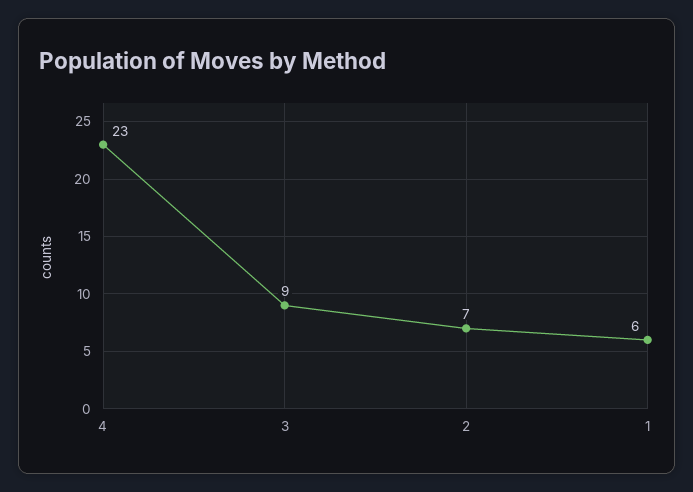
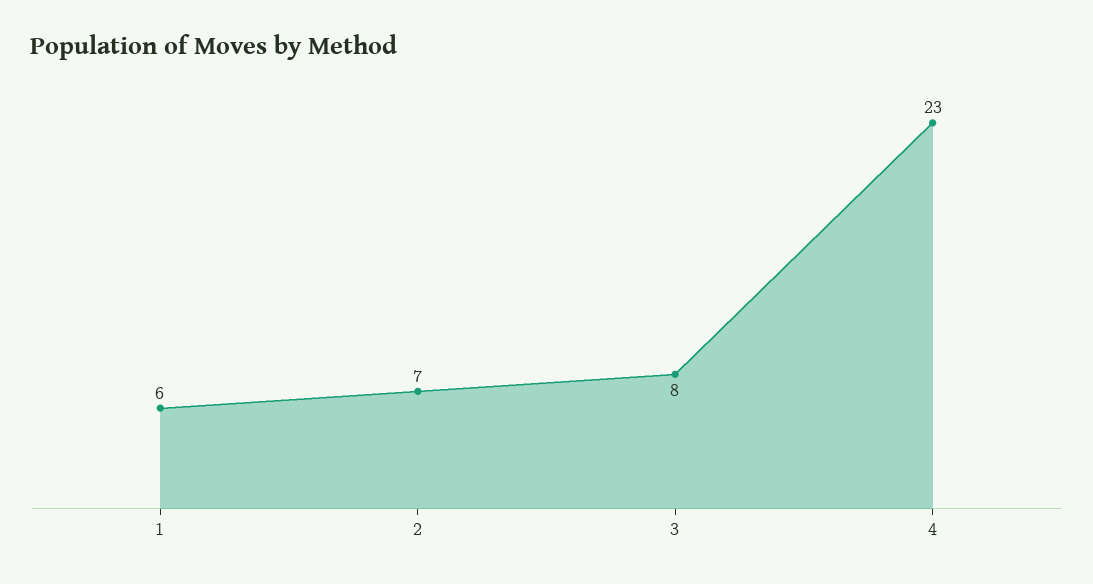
3: 9 -> 8

